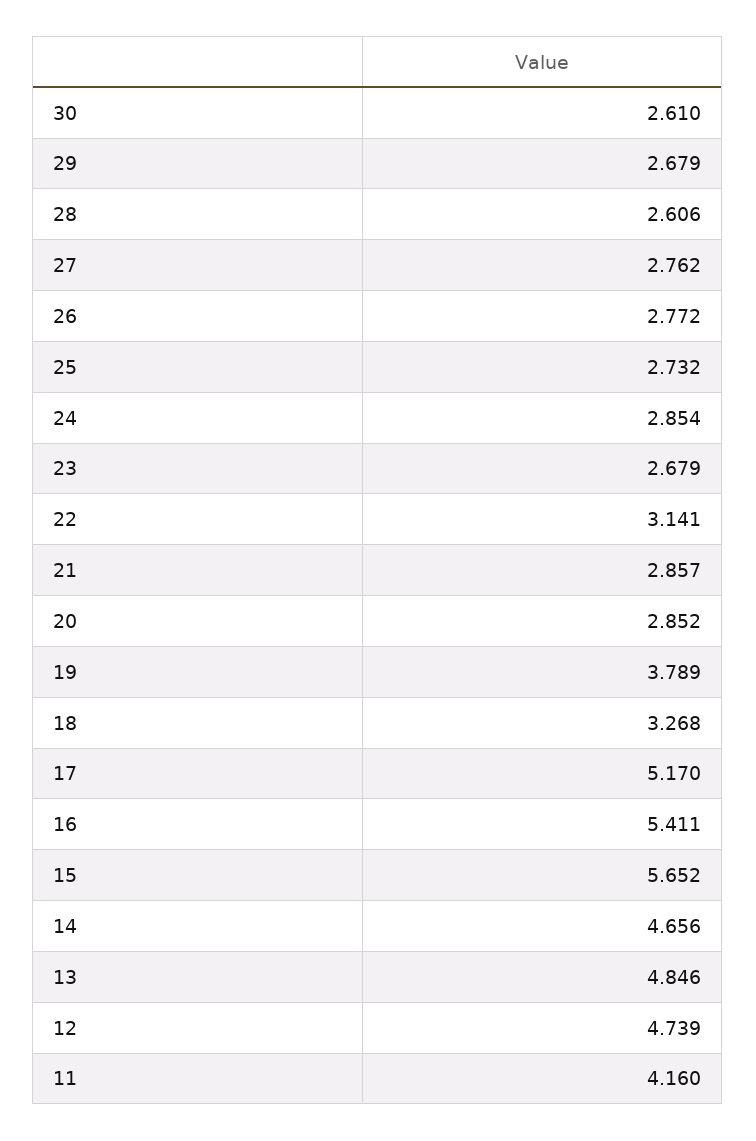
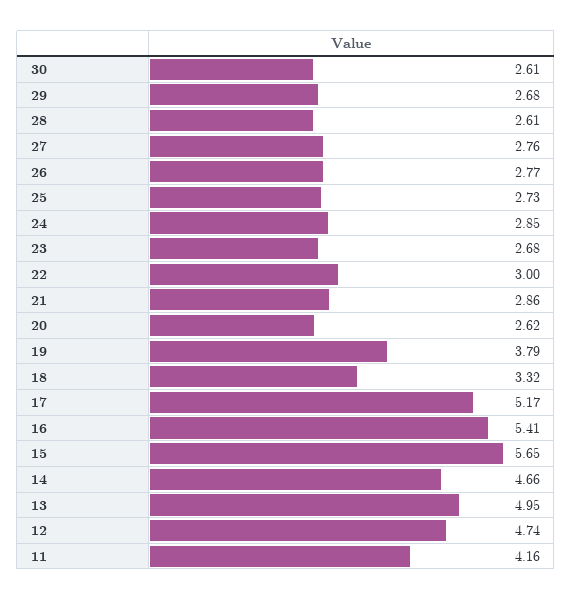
22: 3.141 -> 3
20: 2.852 -> 2.62
18: 3.268 -> 3.32
13: 4.846 -> 4.95

